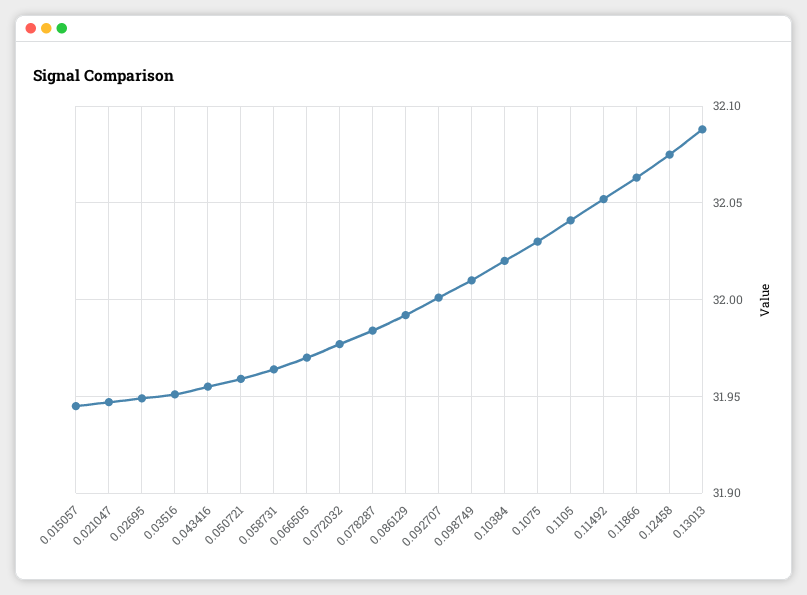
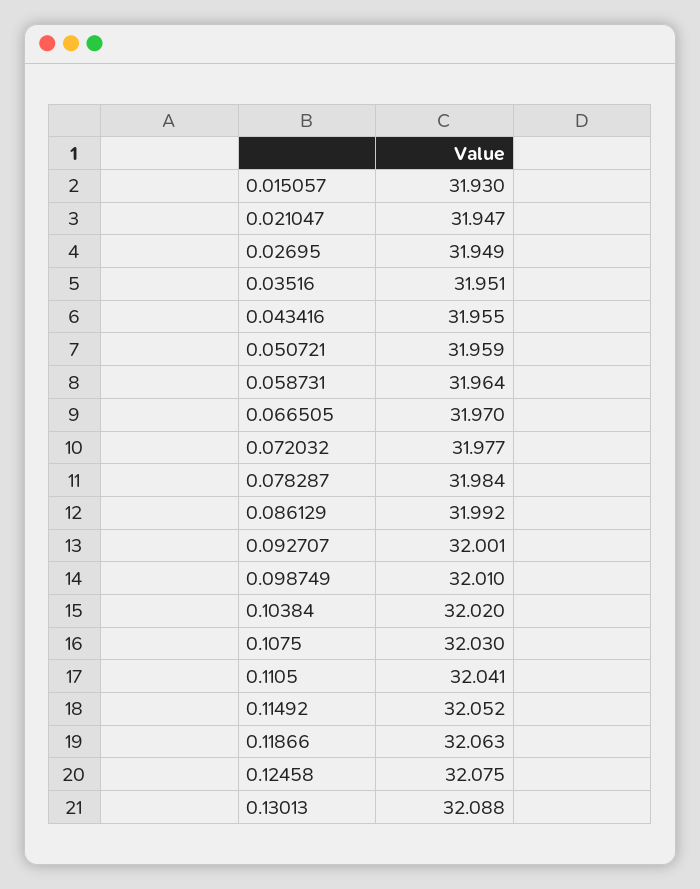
0.015057: 31.945 -> 31.93

